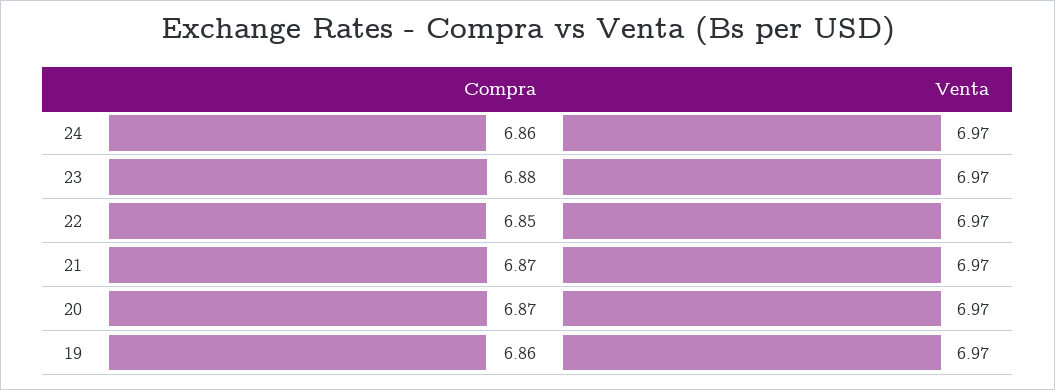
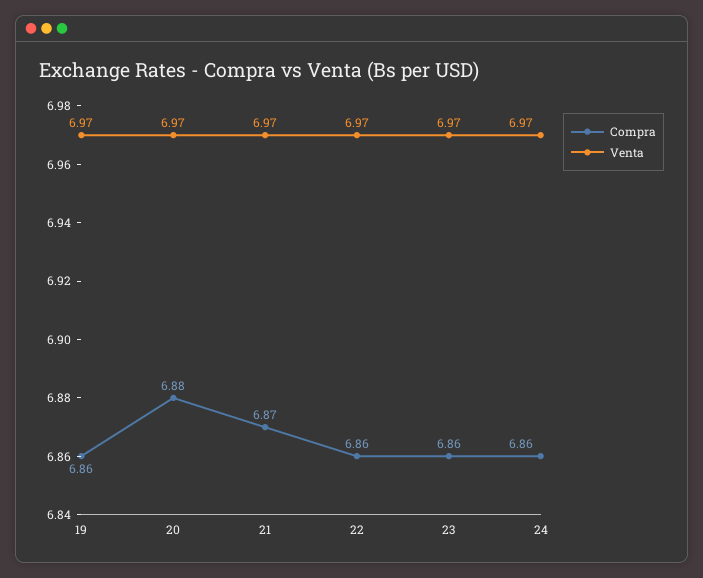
Compra, 23: 6.88 -> 6.86
Compra, 22: 6.85 -> 6.86
Compra, 20: 6.87 -> 6.88

